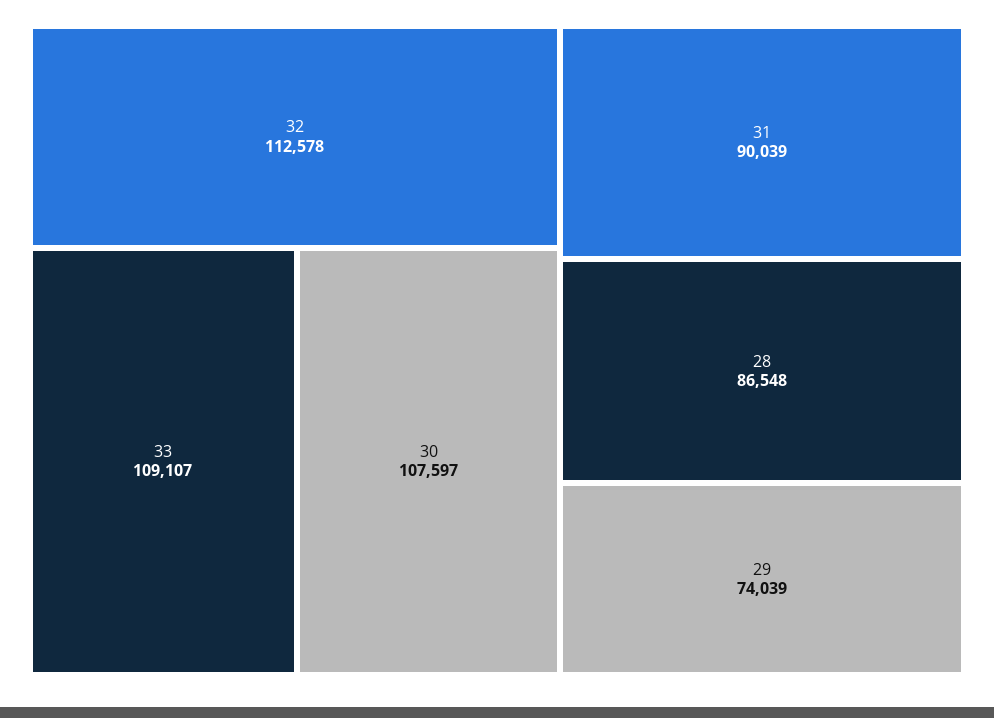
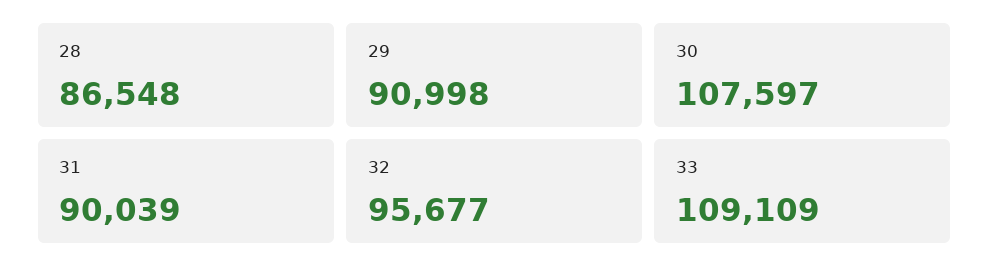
32: 112578 -> 95677
33: 109107 -> 109109
29: 74039 -> 90998

